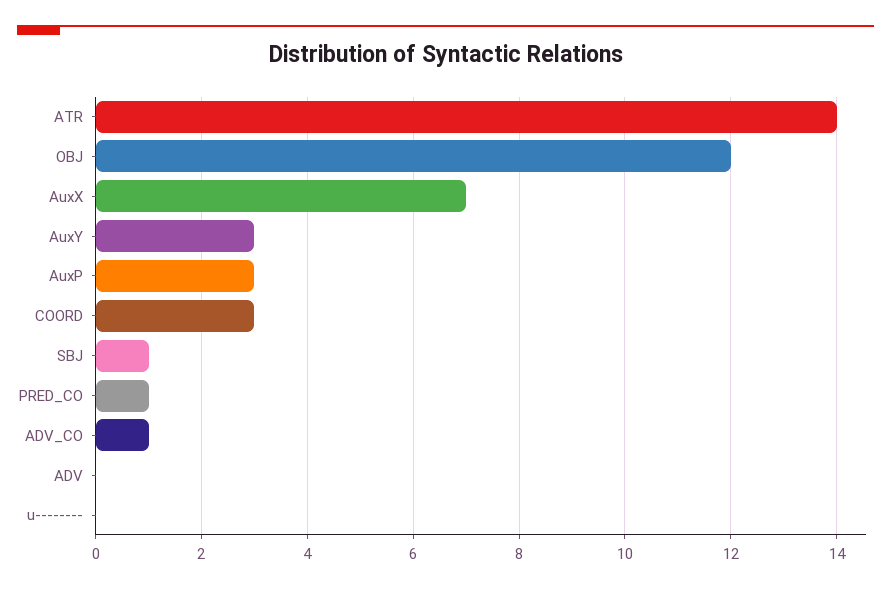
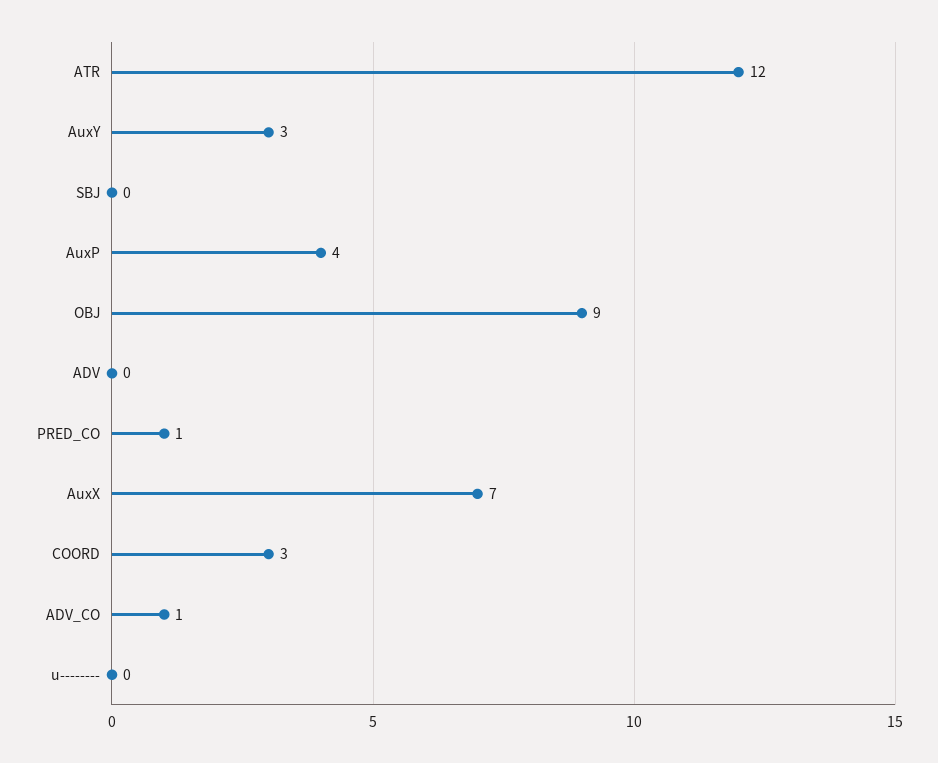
ATR: 14 -> 12
OBJ: 12 -> 9
AuxP: 3 -> 4
SBJ: 1 -> 0

